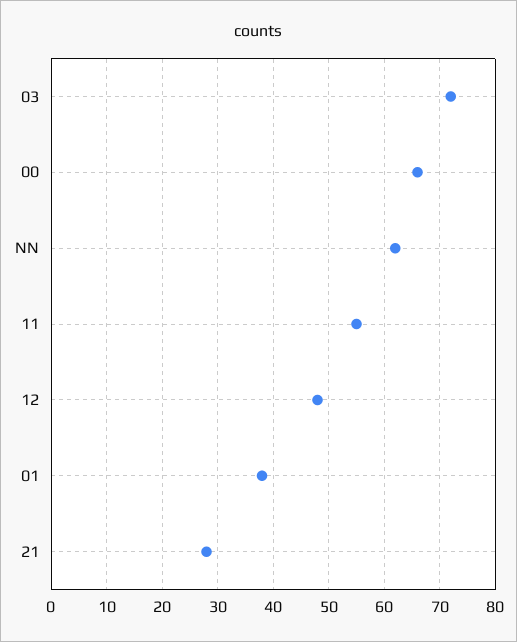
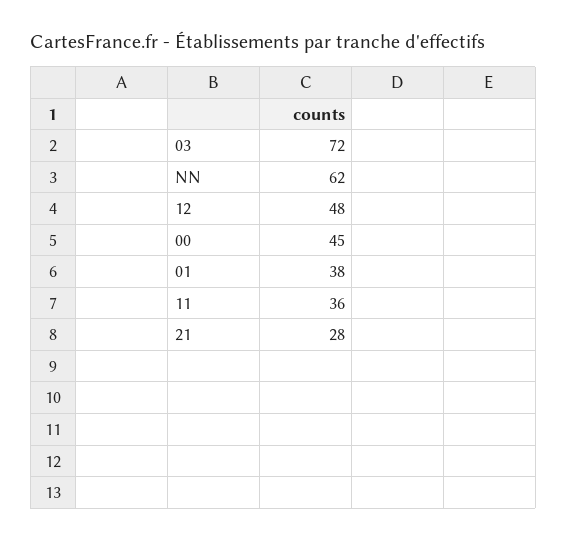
00: 65 -> 45
11: 55 -> 36

